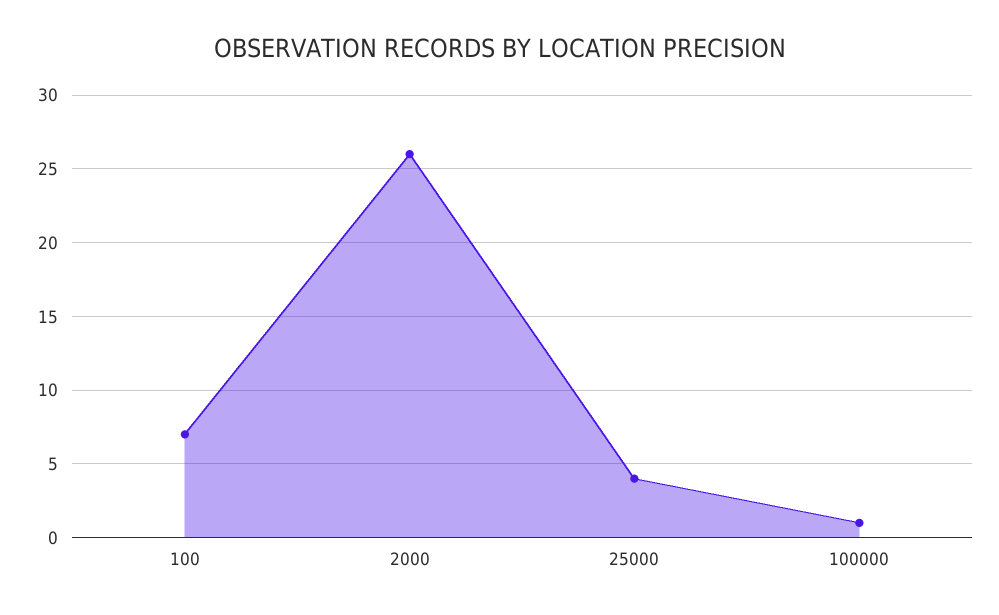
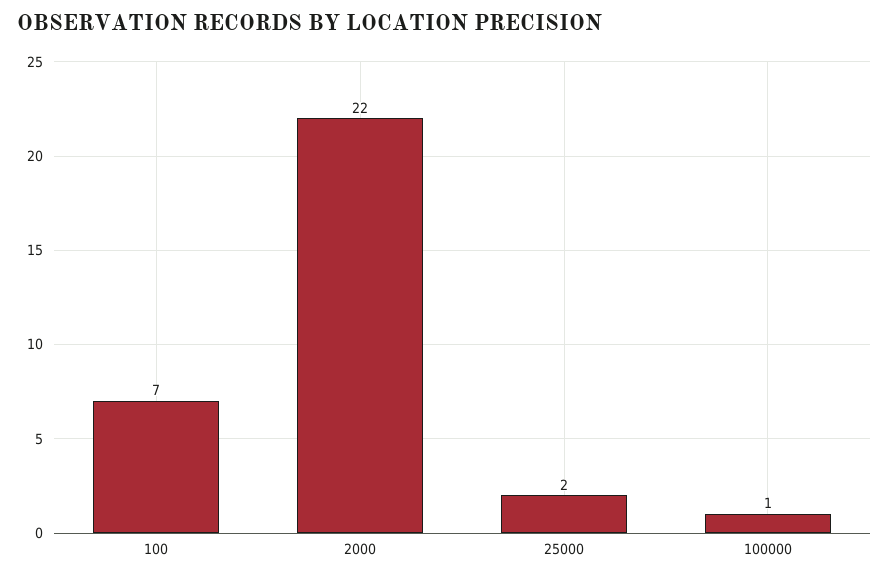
2000: 26 -> 22
25000: 4 -> 2

